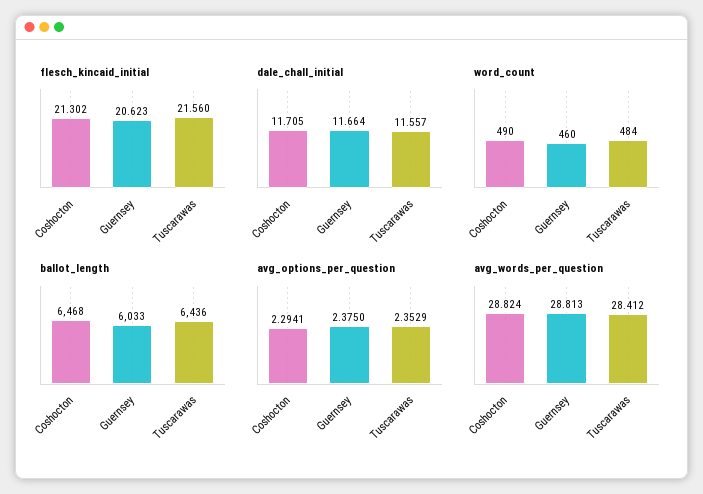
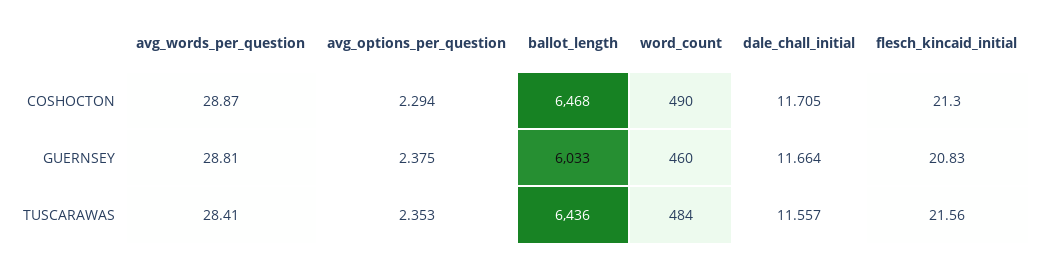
flesch_kincaid_initial, Guernsey: 20.623 -> 20.83
avg_words_per_question, Coshocton: 28.824 -> 28.87

